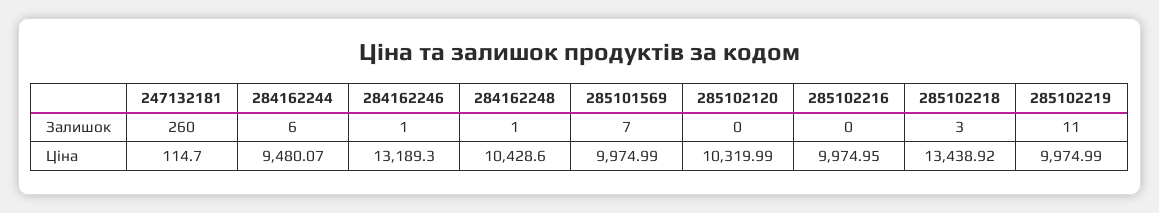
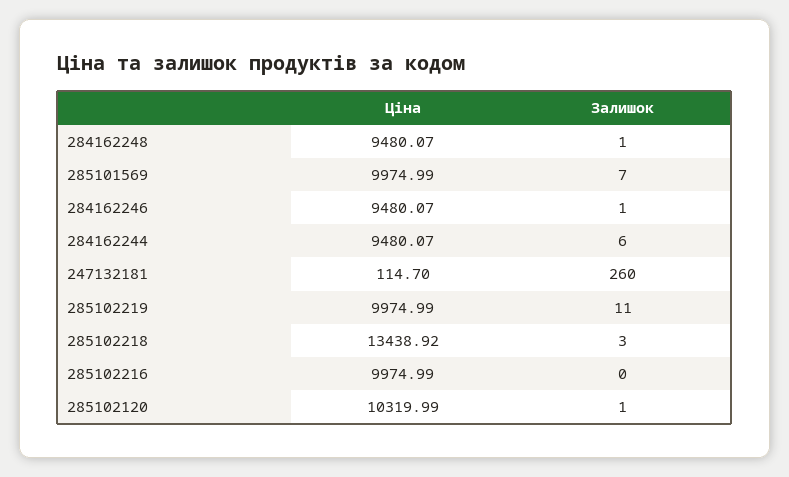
285102120, Залишок: 0 -> 1
284162246, Ціна: 13189.3 -> 9480.07
284162248, Ціна: 10428.6 -> 9480.07
285102216, Ціна: 9974.95 -> 9974.99

